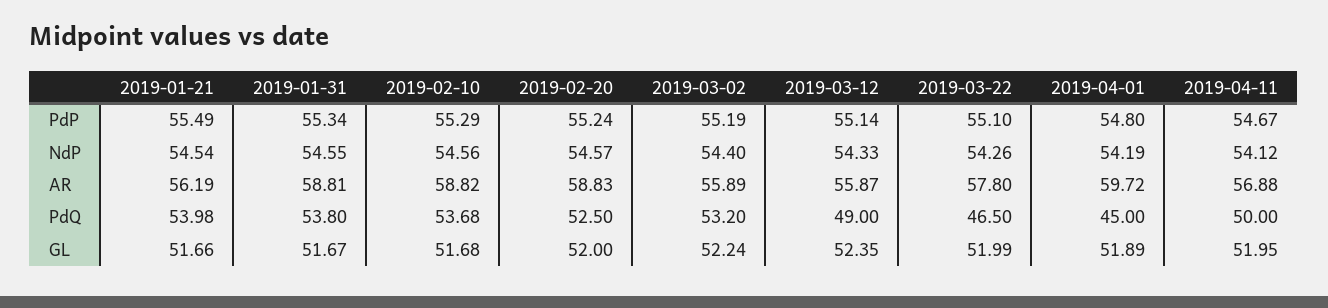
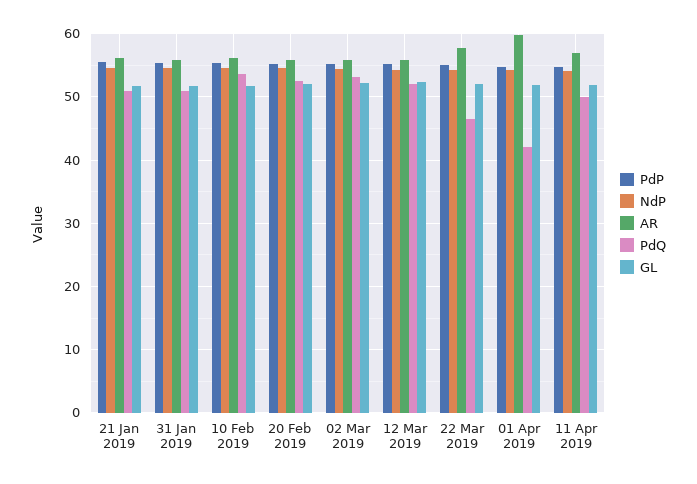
AR, 2019-01-31: 58.81 -> 56
AR, 2019-02-10: 58.82 -> 56
AR, 2019-02-20: 58.83 -> 56
PdQ, 2019-01-21: 53.98 -> 51
PdQ, 2019-01-31: 53.8 -> 51
PdQ, 2019-03-12: 49 -> 52
PdQ, 2019-04-01: 45 -> 42

